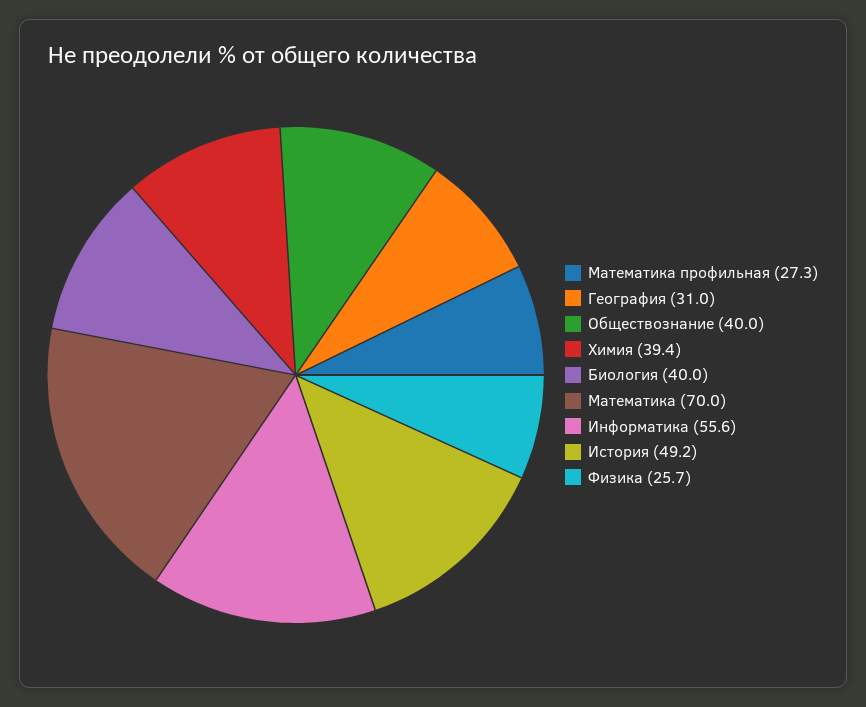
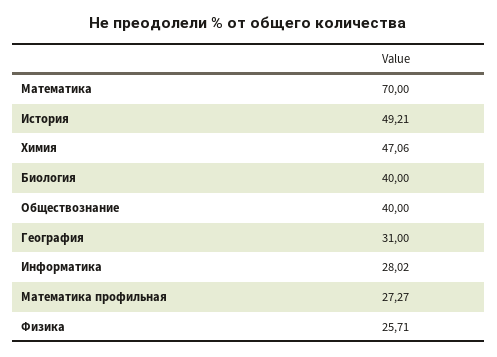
Химия: 39.4 -> 47.06
Информатика: 55.6 -> 28.02

